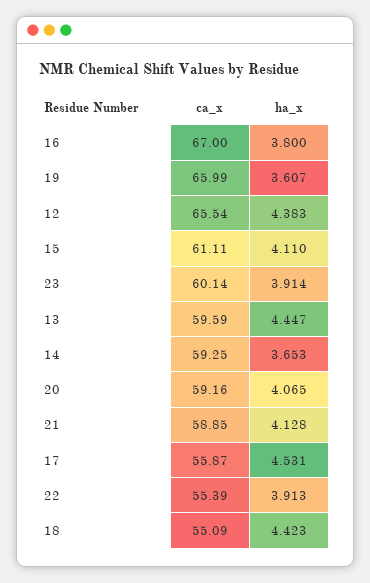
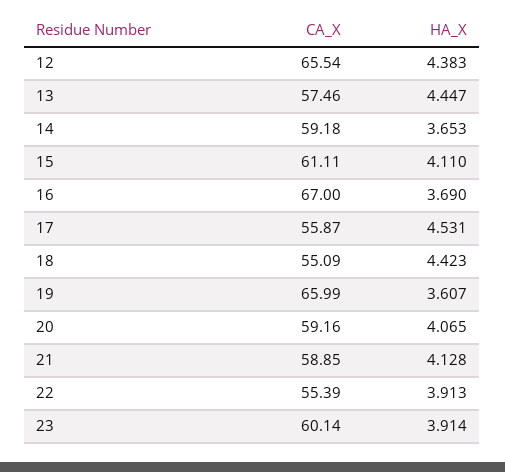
ha_x, 16: 3.8 -> 3.69
ca_x, 13: 59.59 -> 57.46
ca_x, 14: 59.25 -> 59.18

